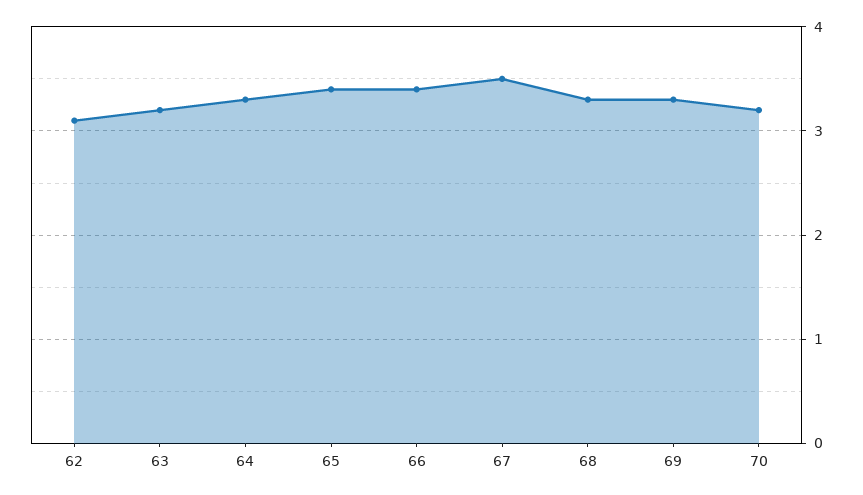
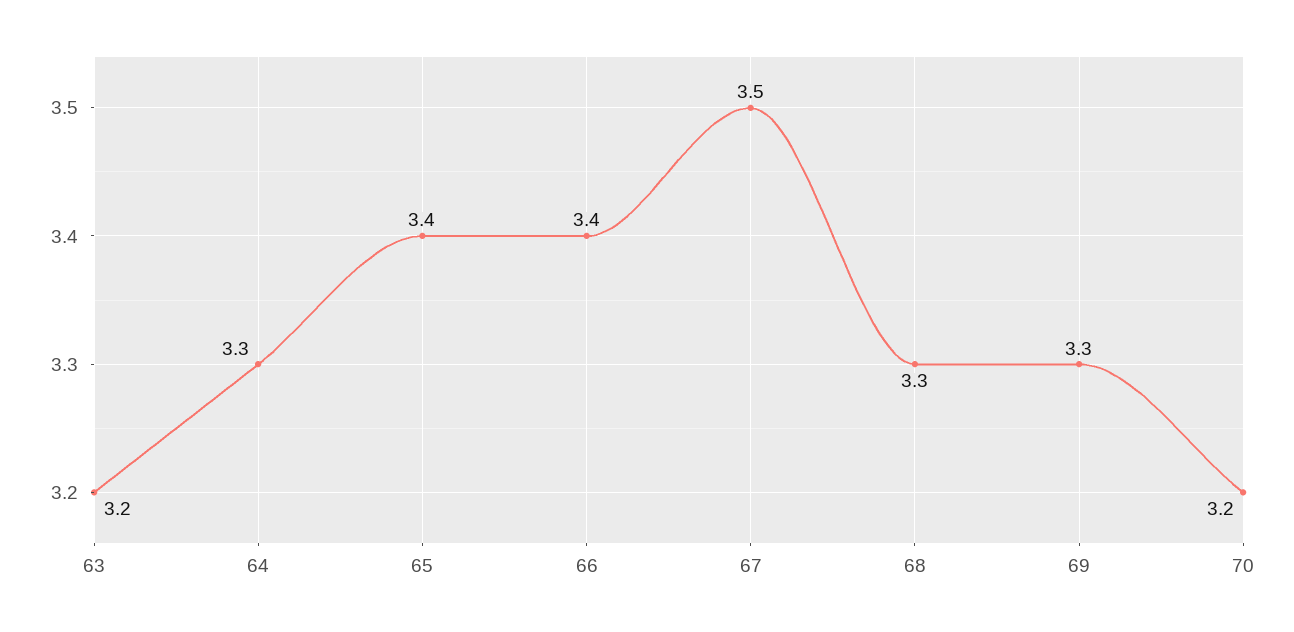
62: 3.1 -> none

